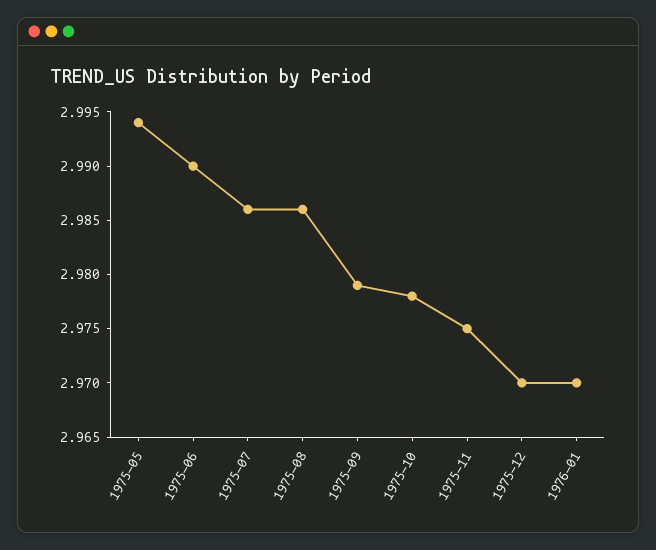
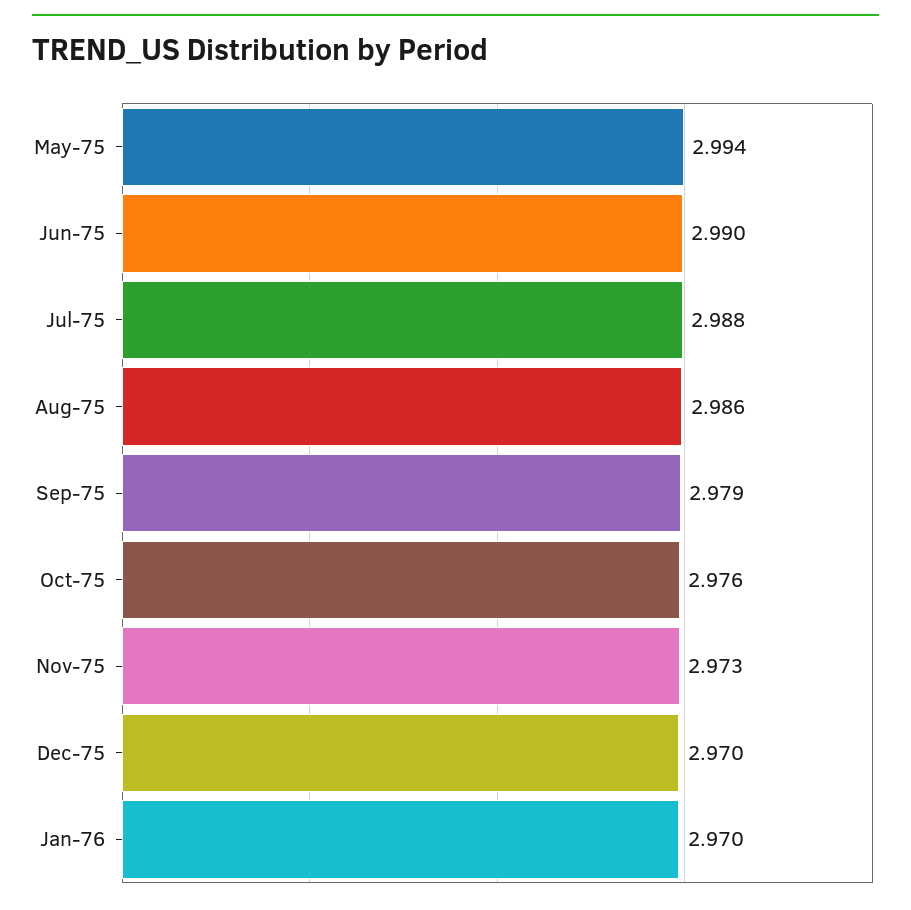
1975-07: 2.986 -> 2.988
1975-10: 2.978 -> 2.976
1975-11: 2.975 -> 2.973

